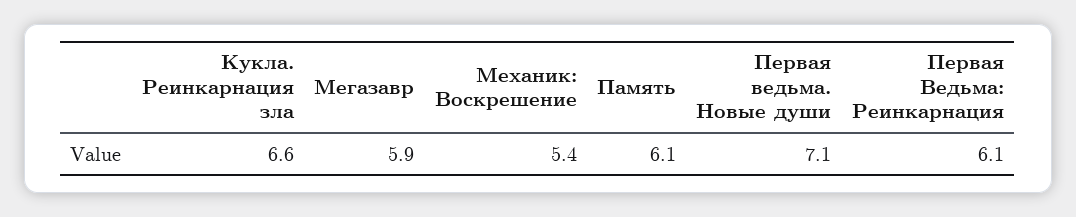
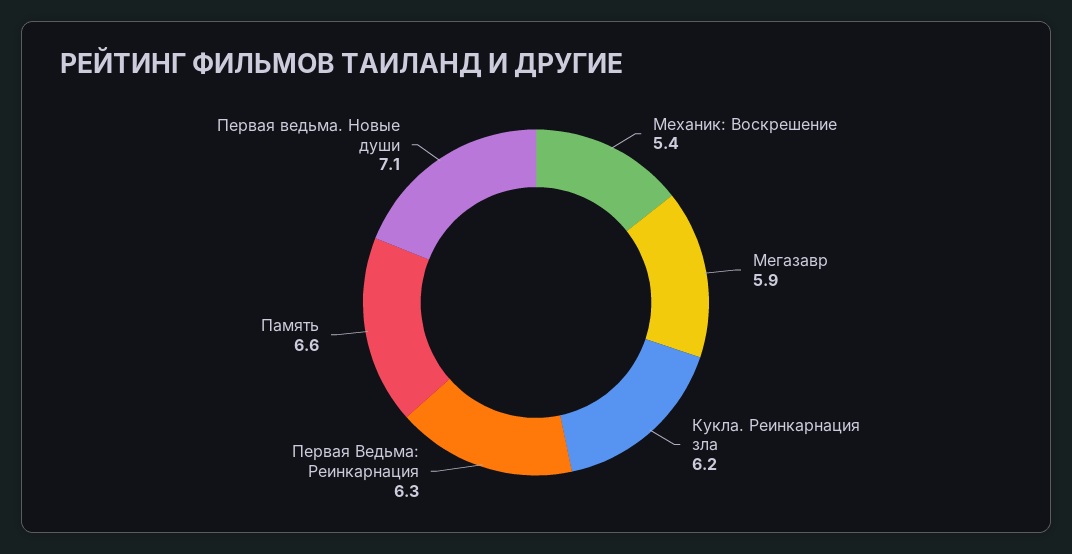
Кукла. Реинкарнация зла: 6.6 -> 6.2
Память: 6.1 -> 6.6
Первая Ведьма: Реинкарнация: 6.1 -> 6.3

